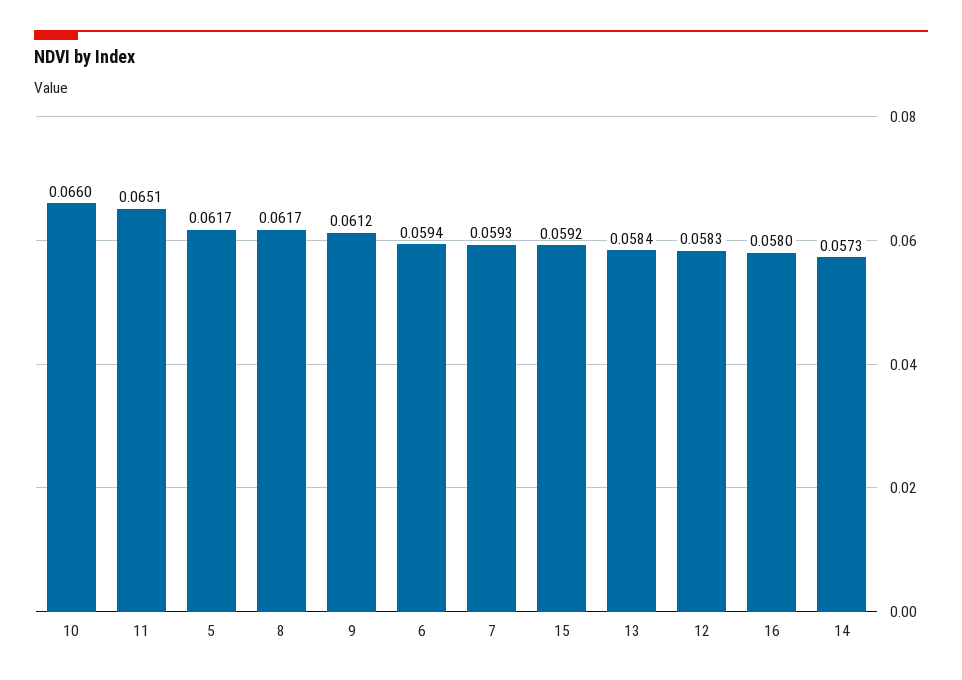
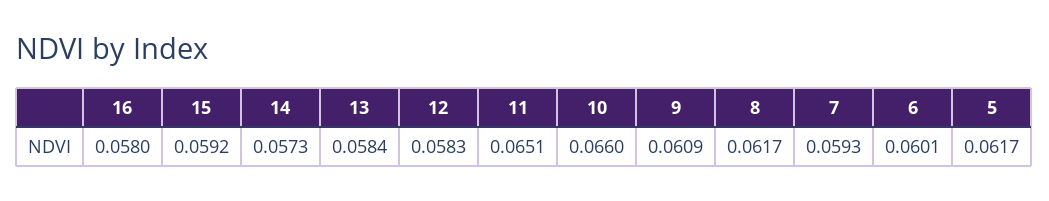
9: 0.0612 -> 0.0609
6: 0.0594 -> 0.0601

